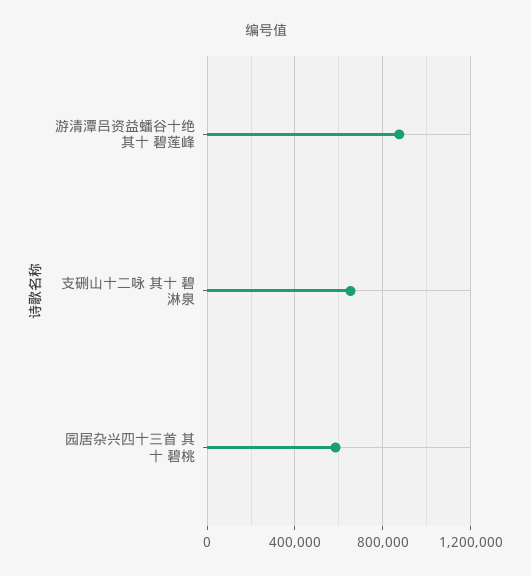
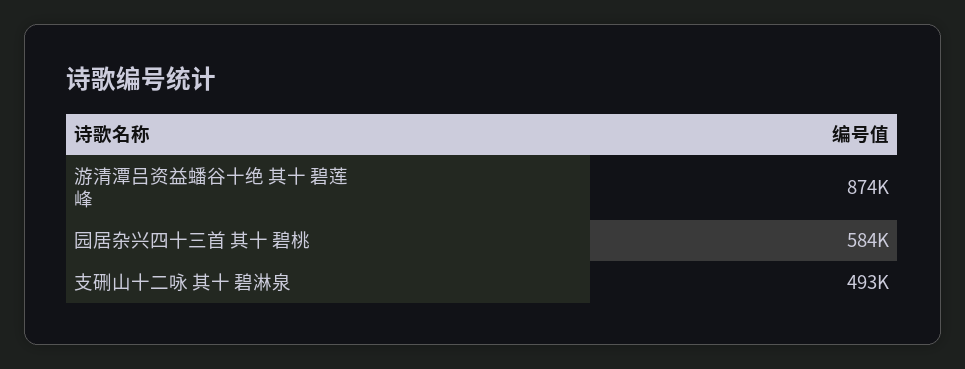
支硎山十二咏 其十 碧淋泉: 650000 -> 493000

